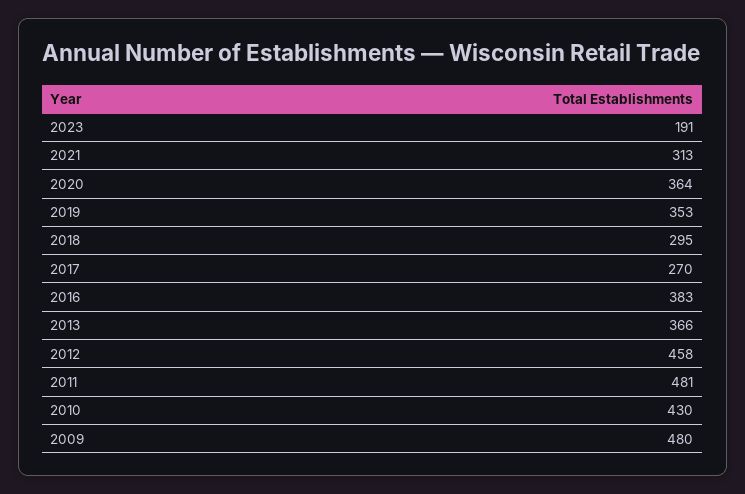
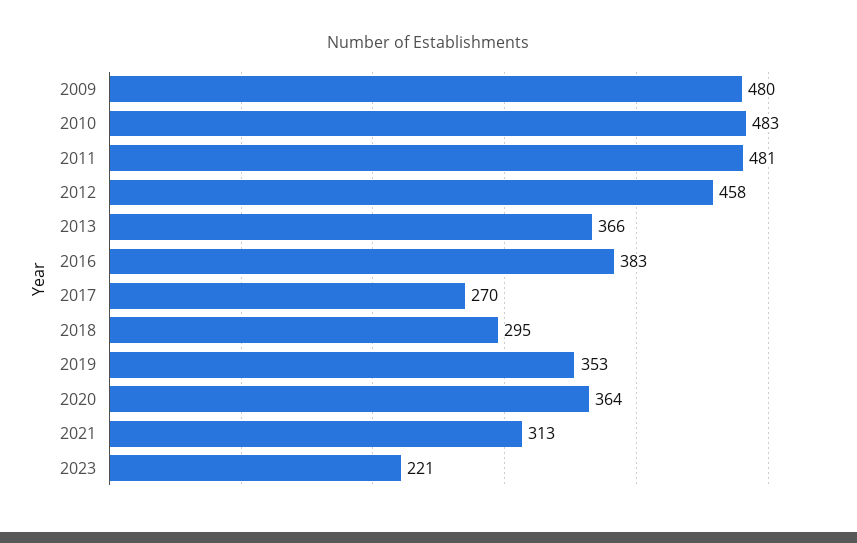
2023: 191 -> 221
2010: 430 -> 483

